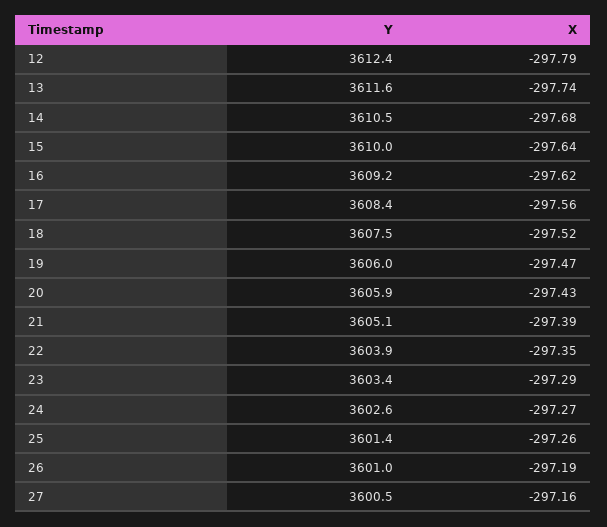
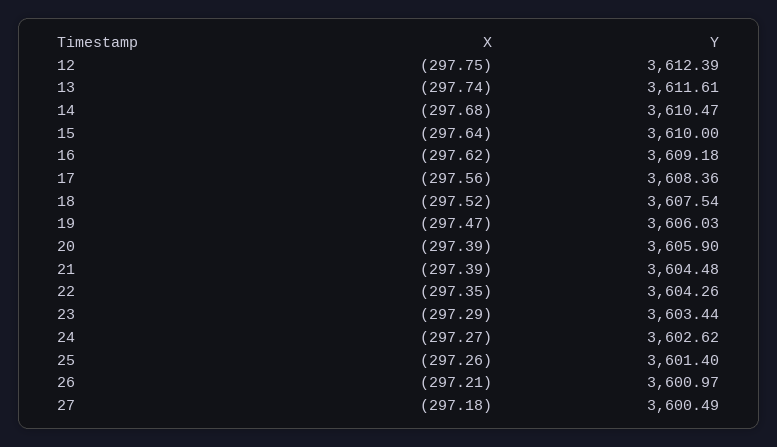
X, 12: -297.79 -> -297.75
X, 20: -297.43 -> -297.39
Y, 21: 3605.1 -> 3604.48
Y, 22: 3603.9 -> 3604.26
X, 26: -297.19 -> -297.21
X, 27: -297.16 -> -297.18

